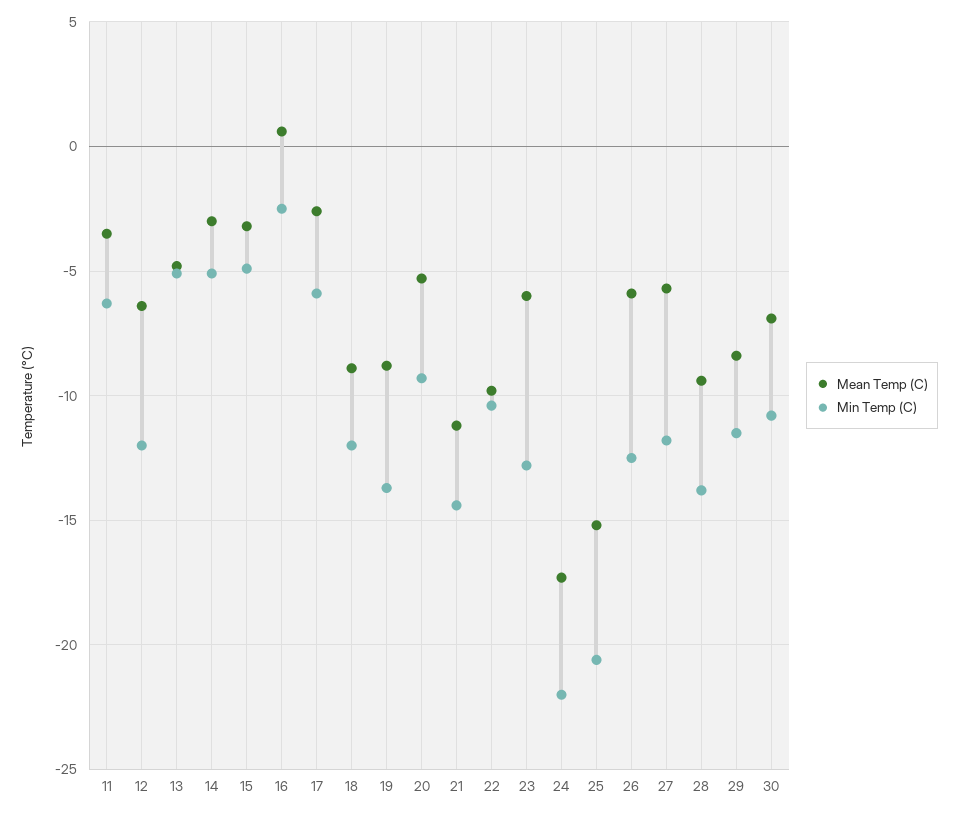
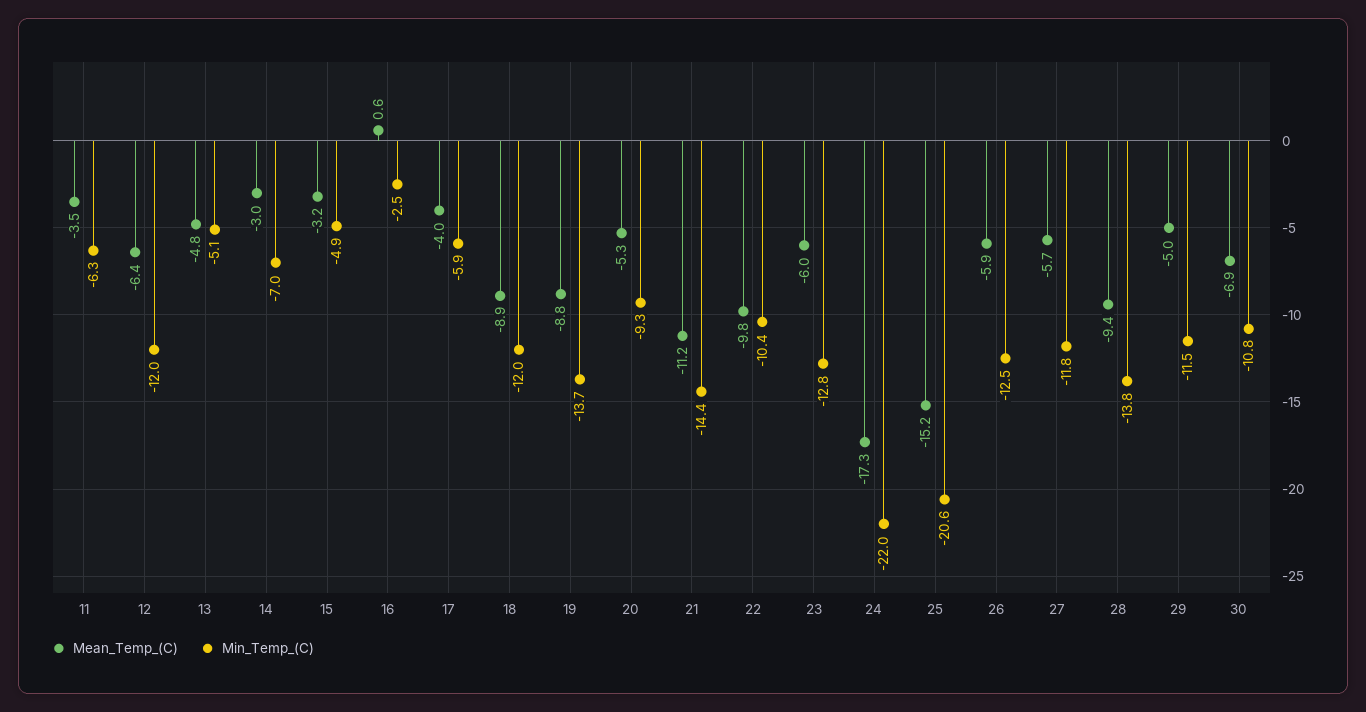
Min Temp (C), 14: -5 -> -7
Mean Temp (C), 17: -2.5 -> -4
Mean Temp (C), 29: -8.5 -> -5

